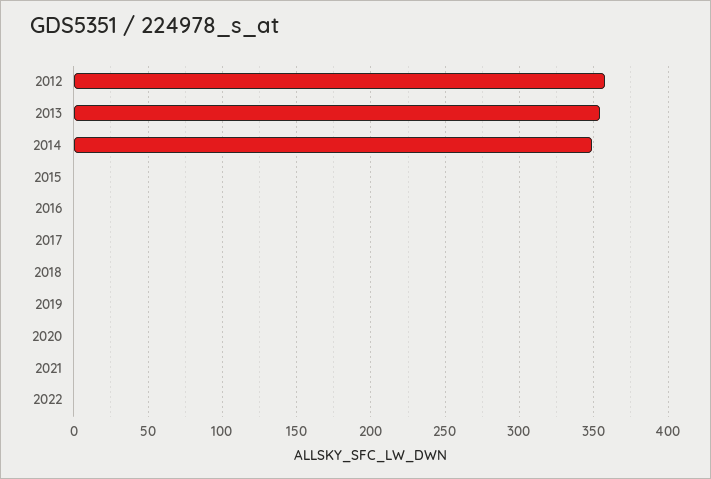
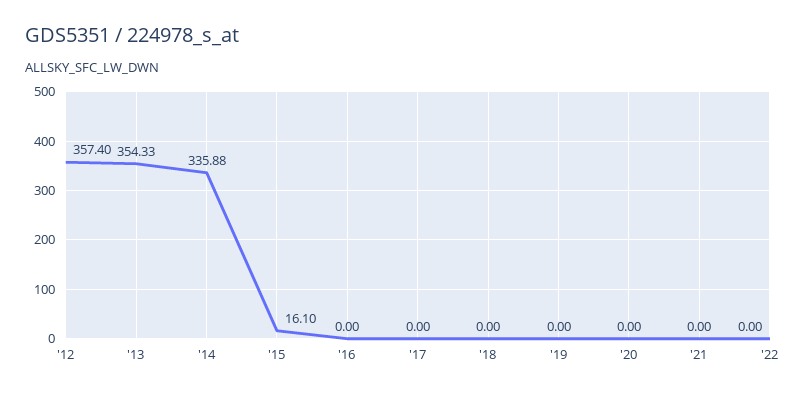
2014: 350 -> 335.88
2015: 0 -> 16.1

